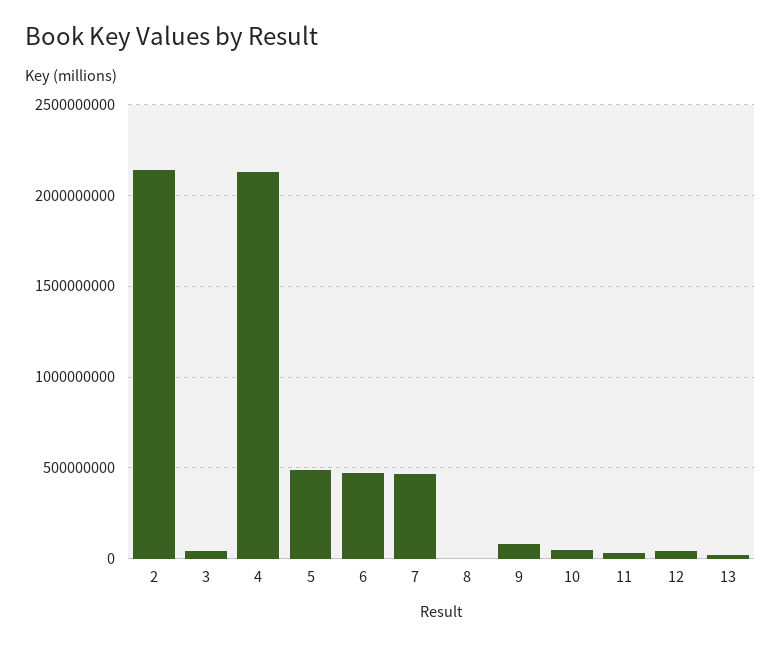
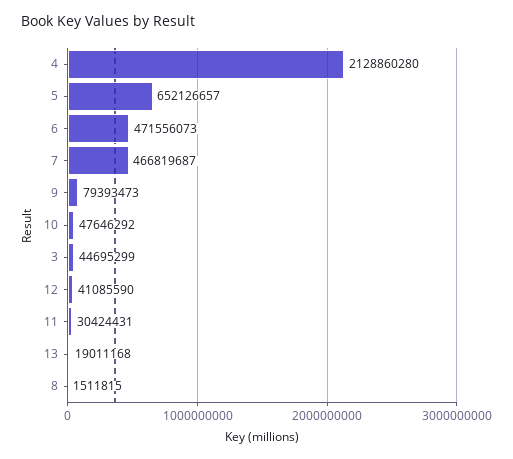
2: 2150000000 -> none
5: 500000000 -> 652126657

